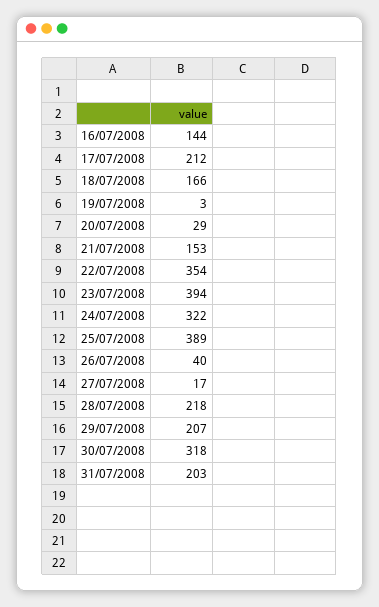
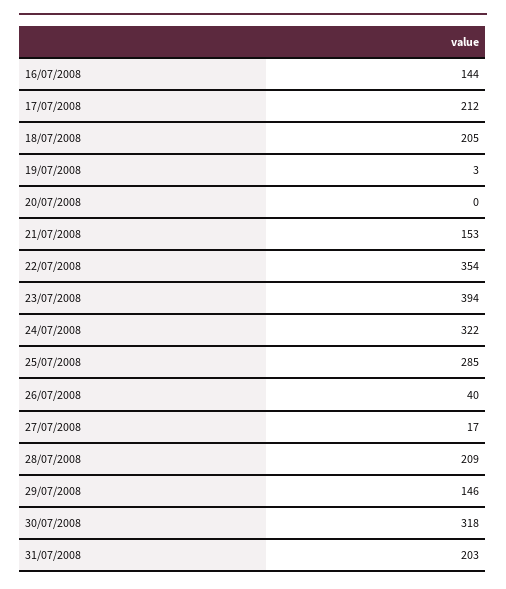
18/07/2008: 166 -> 205
20/07/2008: 29 -> 0
25/07/2008: 389 -> 285
28/07/2008: 218 -> 209
29/07/2008: 207 -> 146

